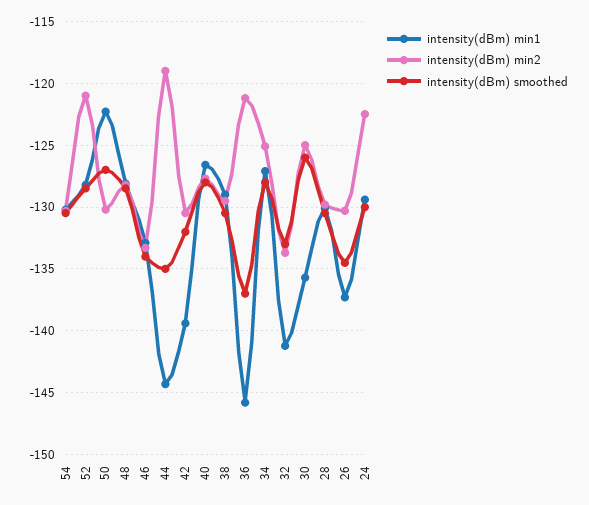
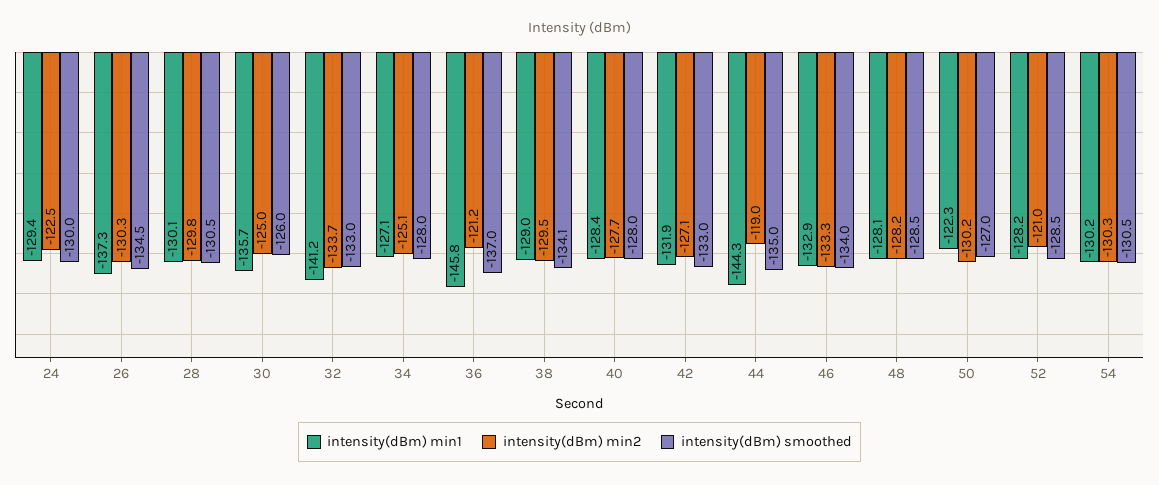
intensity(dBm) min1, 42: -139.5 -> -131.9
intensity(dBm) min2, 42: -130.5 -> -127.1
intensity(dBm) smoothed, 42: -132 -> -133
intensity(dBm) min1, 40: -126.5 -> -128.4
intensity(dBm) smoothed, 38: -130.5 -> -134.1

